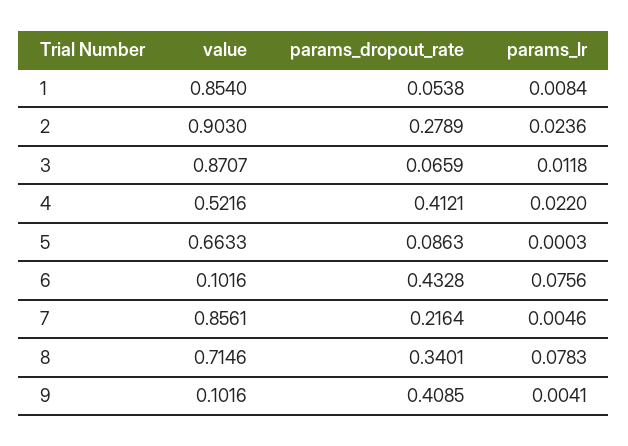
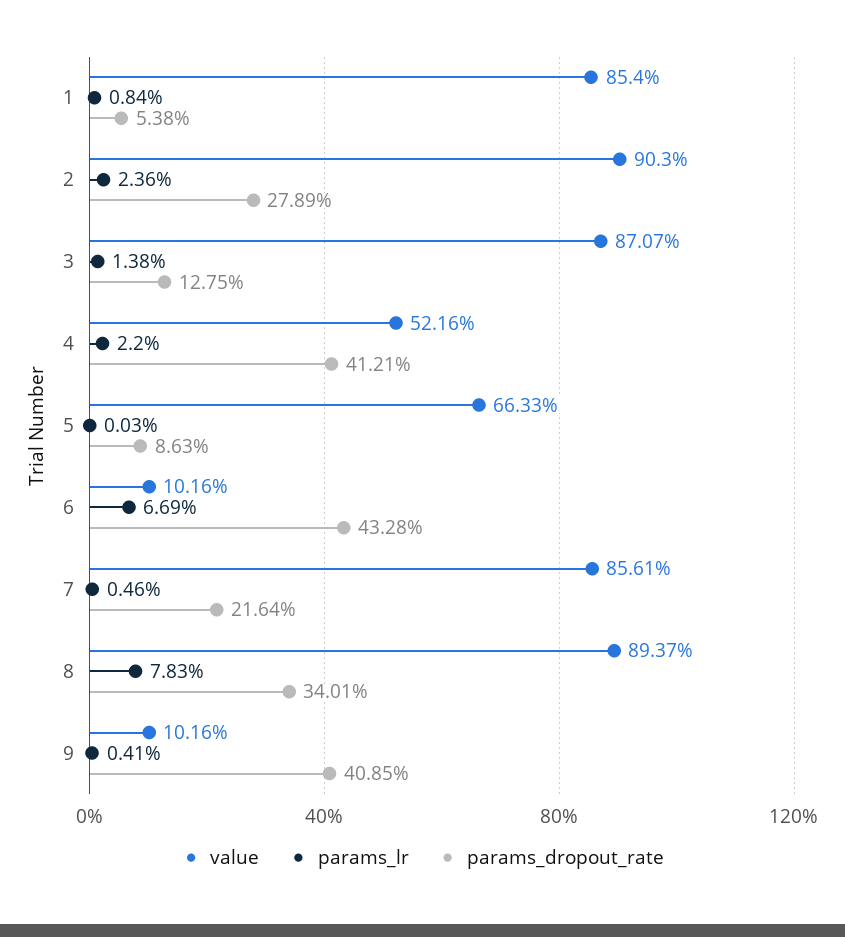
params_dropout_rate, 3: 0.0659 -> 0.1275
params_lr, 3: 0.0118 -> 0.0138
params_lr, 6: 0.0756 -> 0.0669
value, 8: 0.7146 -> 0.8937

